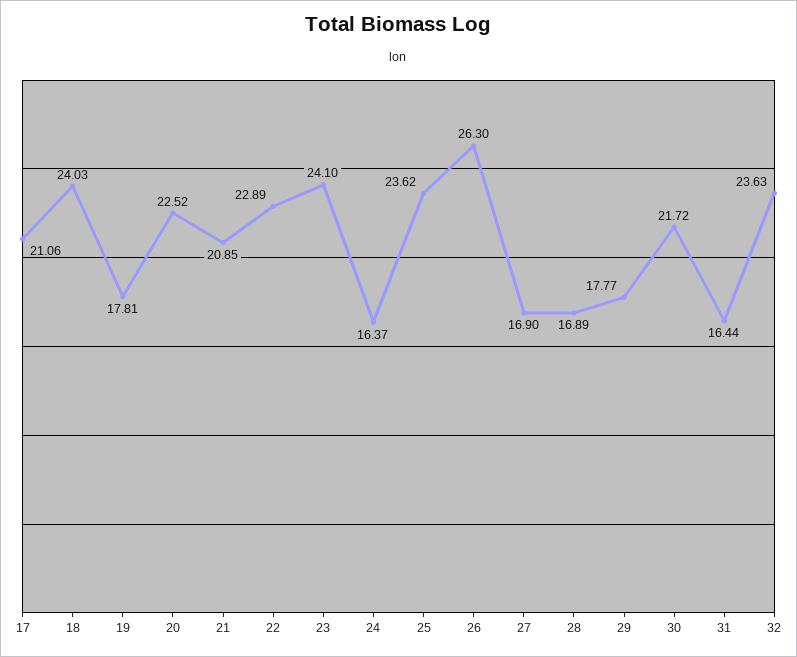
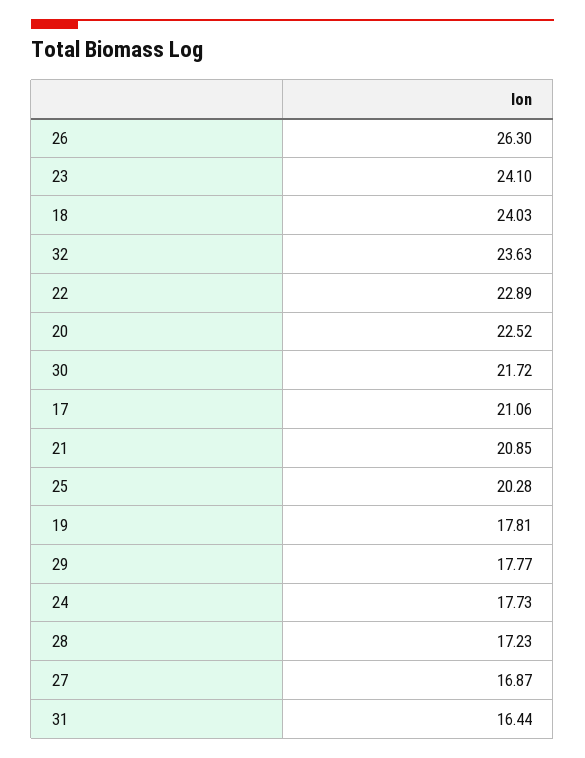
24: 16.37 -> 17.73
25: 23.62 -> 20.28
27: 16.9 -> 16.87
28: 16.89 -> 17.23

